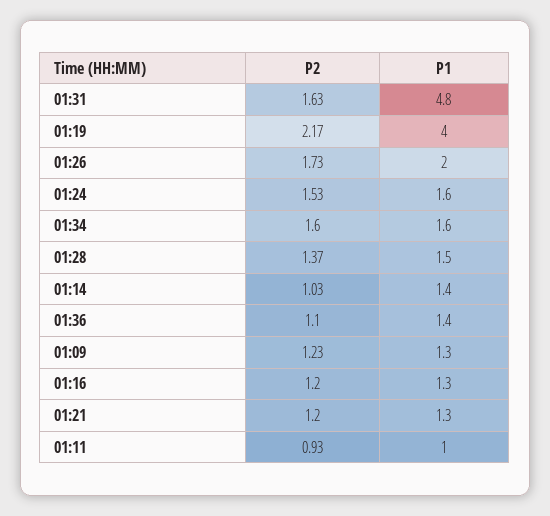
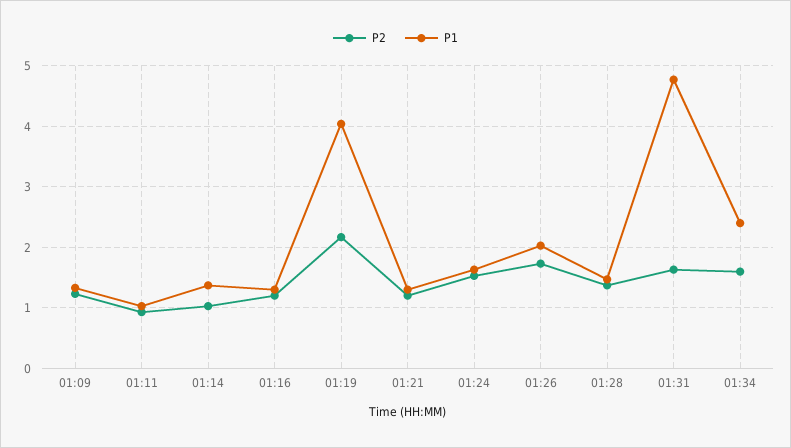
P1, 01:34: 1.6 -> 2.4
P2, 01:36: 1.1 -> none
P1, 01:36: 1.4 -> none

